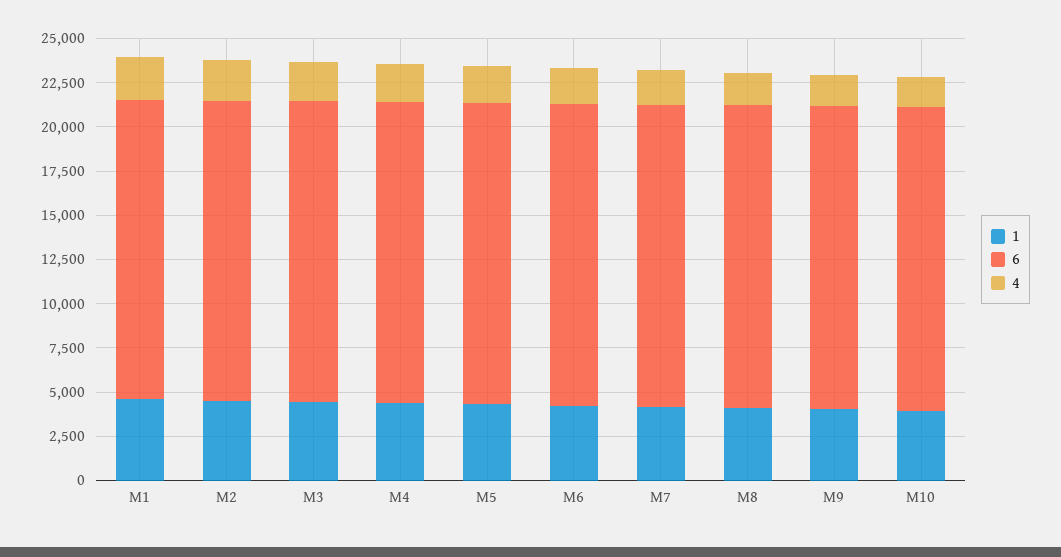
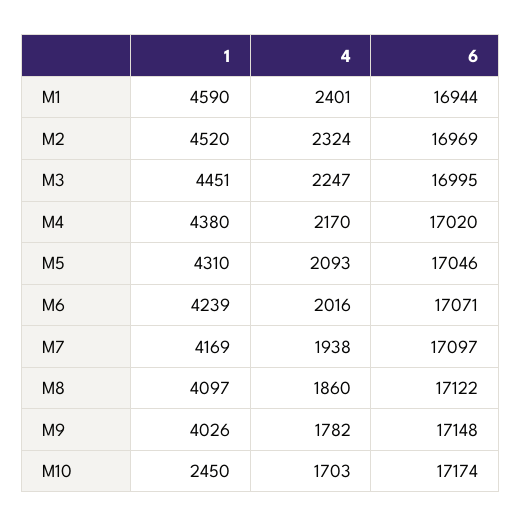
1, M10: 4000 -> 2450

